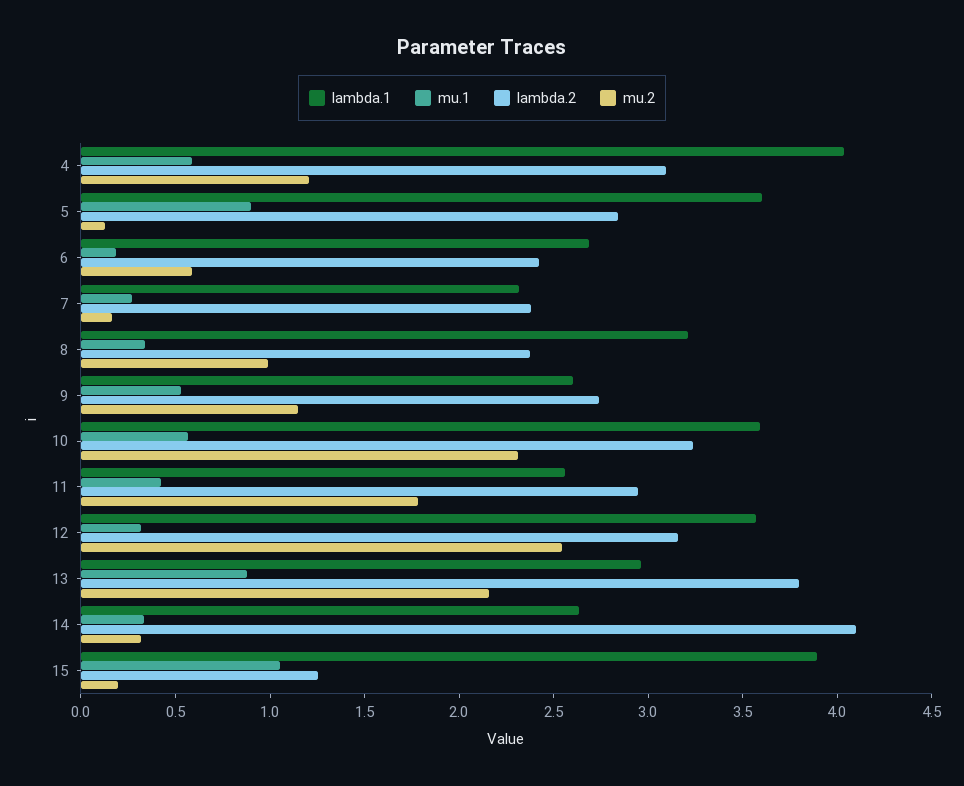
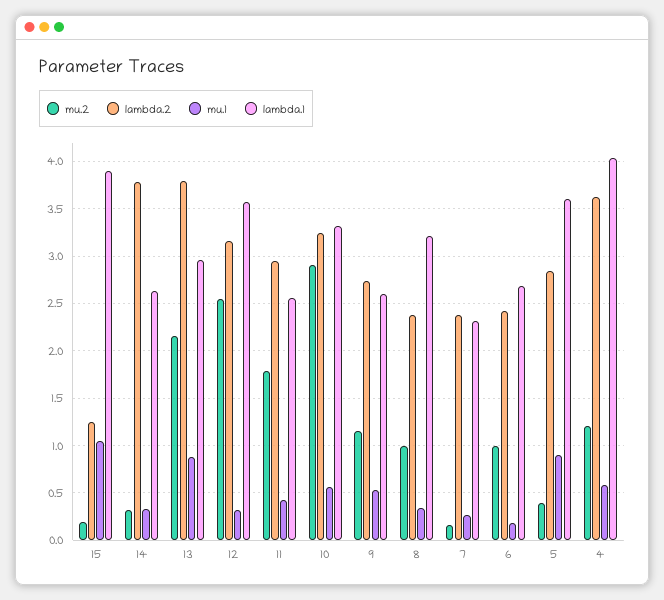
lambda.2, 4: 3.1 -> 3.6
mu.2, 5: 0.1 -> 0.4
mu.2, 6: 0.6 -> 1
lambda.1, 10: 3.6 -> 3.3
mu.2, 10: 2.3 -> 2.9
lambda.2, 14: 4.1 -> 3.8

